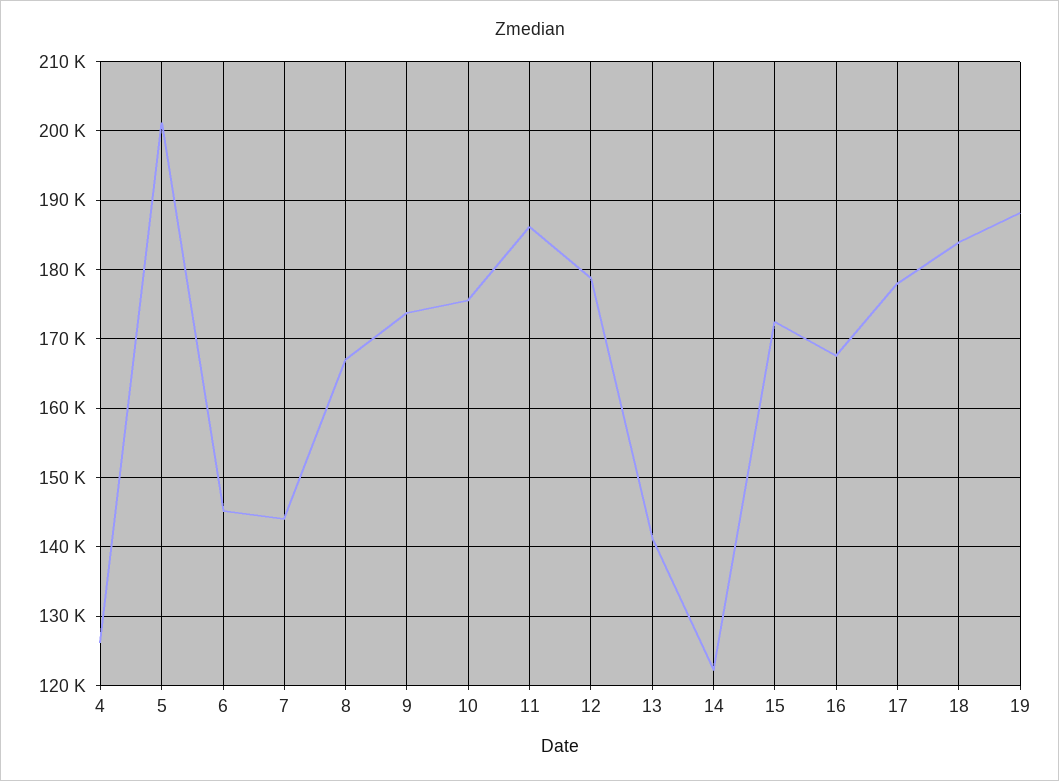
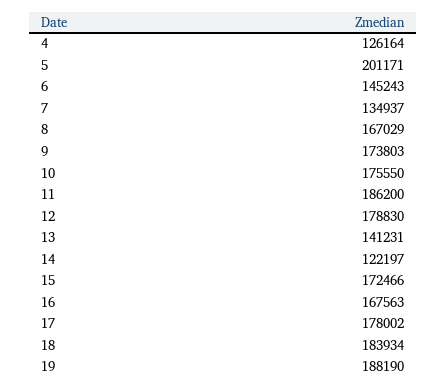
7: 144000 -> 134937

